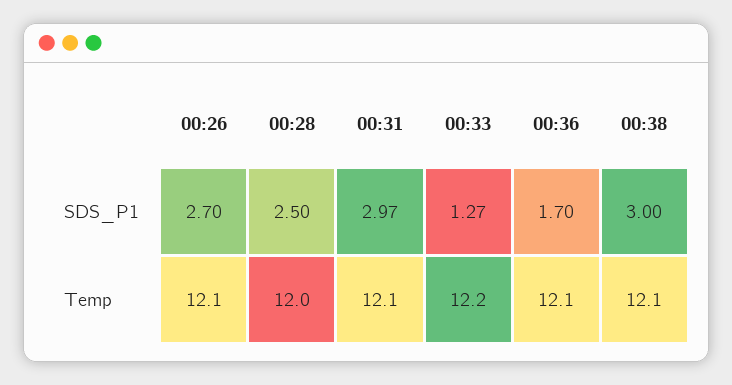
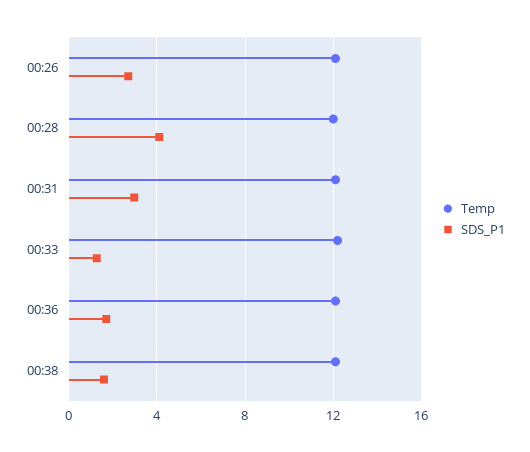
SDS_P1, 00:28: 2.5 -> 4
SDS_P1, 00:38: 3 -> 1.5

